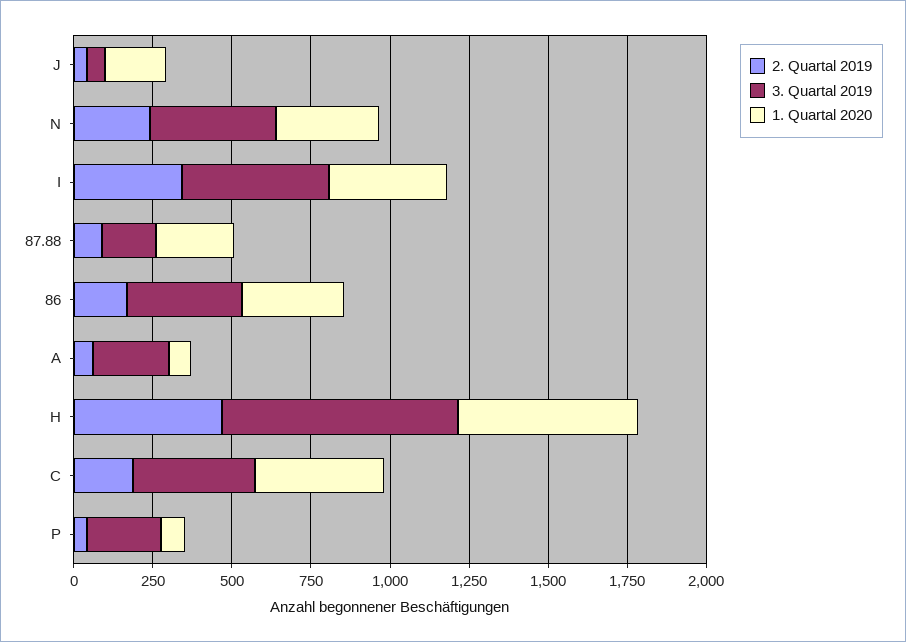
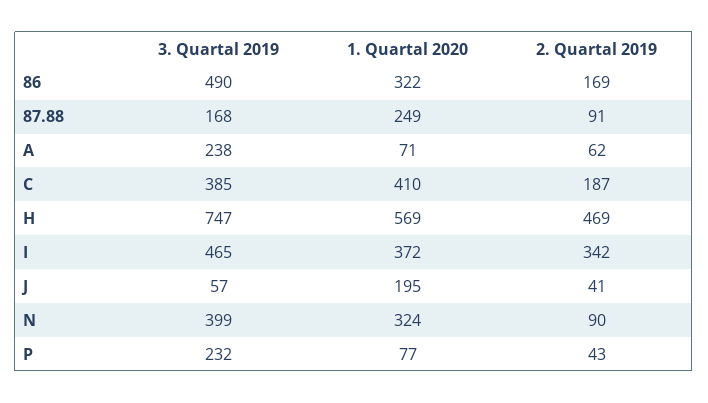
2. Quartal 2019, N: 250 -> 90
3. Quartal 2019, 86: 350 -> 490

